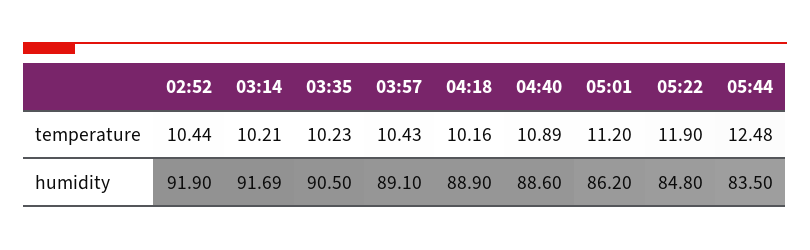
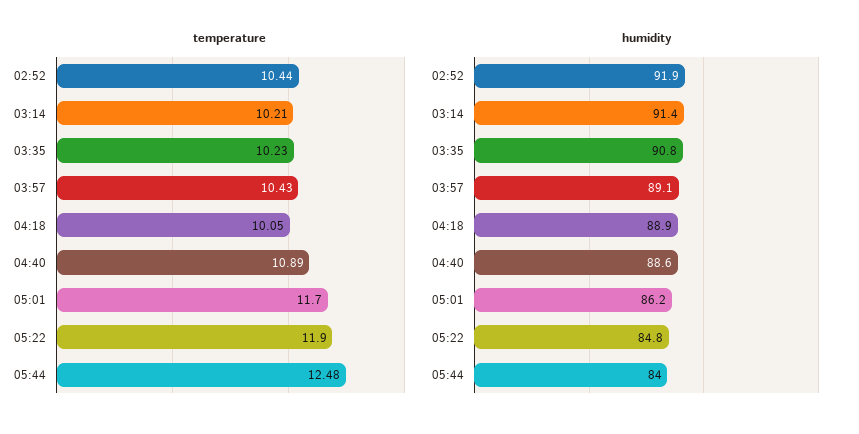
temperature, 04:18: 10.16 -> 10.05
temperature, 05:01: 11.2 -> 11.7
humidity, 03:14: 91.69 -> 91.4
humidity, 03:35: 90.5 -> 90.8
humidity, 05:44: 83.5 -> 84

